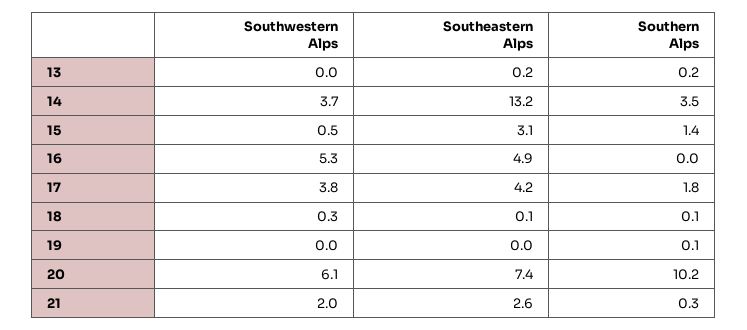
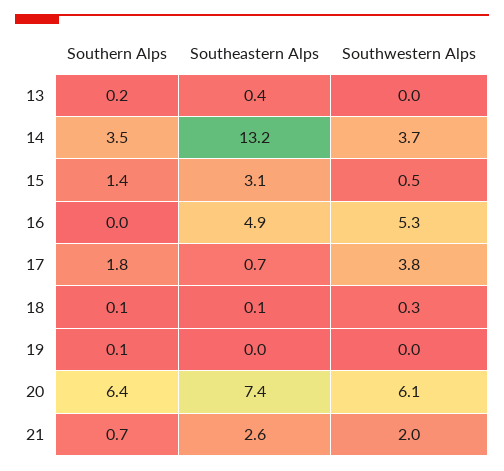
Southeastern Alps, 13: 0.2 -> 0.4
Southeastern Alps, 17: 4.2 -> 0.7
Southern Alps, 20: 10.2 -> 6.4
Southern Alps, 21: 0.3 -> 0.7

